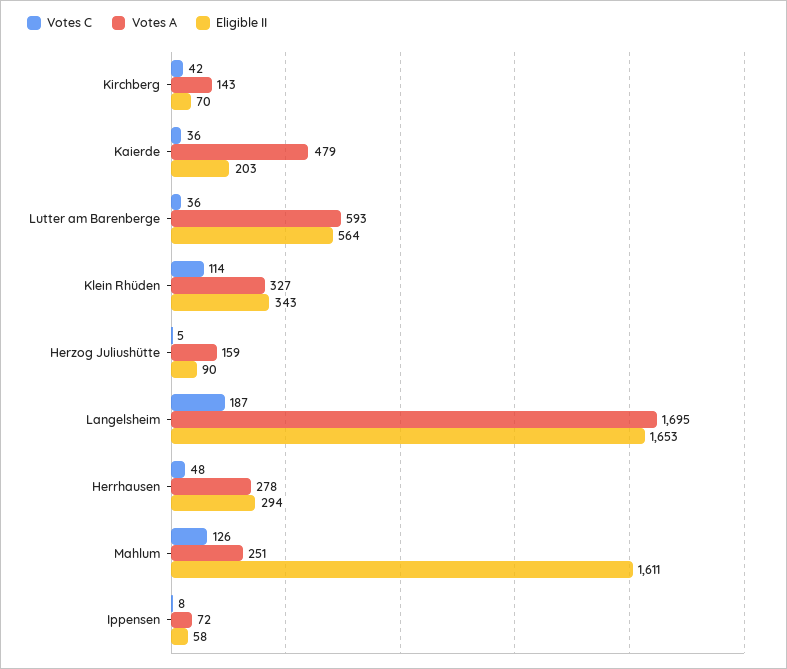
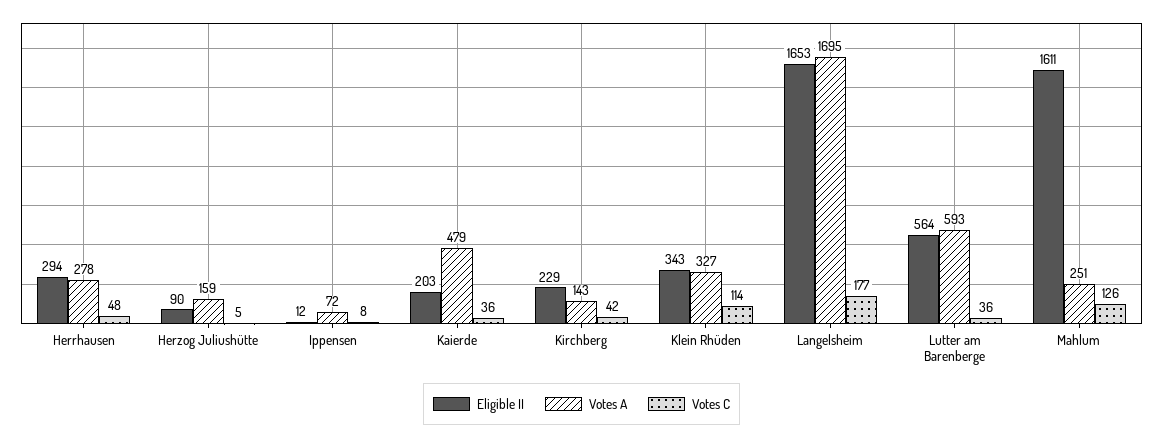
Eligible II, Kirchberg: 70 -> 229
Votes C, Langelsheim: 187 -> 177
Eligible II, Ippensen: 58 -> 12

